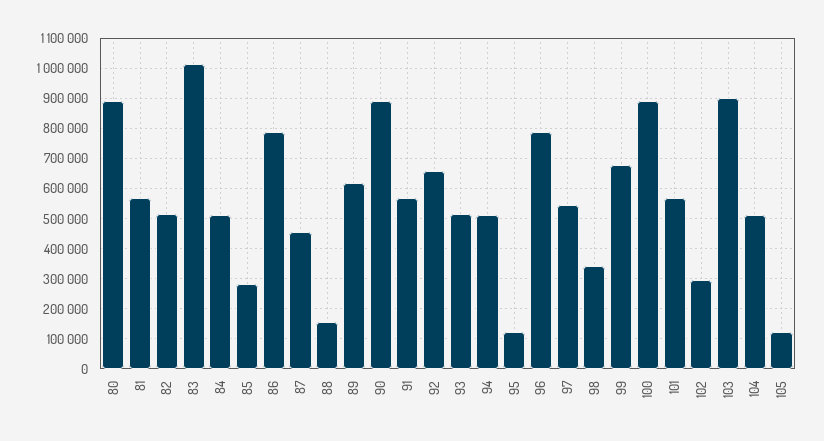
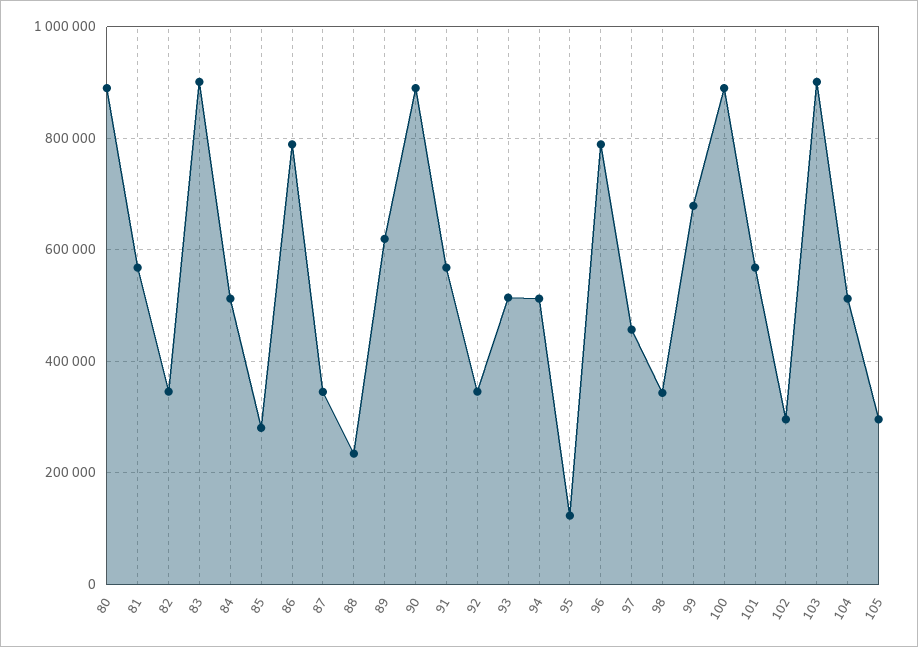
82: 520000 -> 340000
83: 1020000 -> 900000
87: 460000 -> 340000
88: 160000 -> 240000
92: 660000 -> 340000
97: 540000 -> 460000
105: 120000 -> 300000

